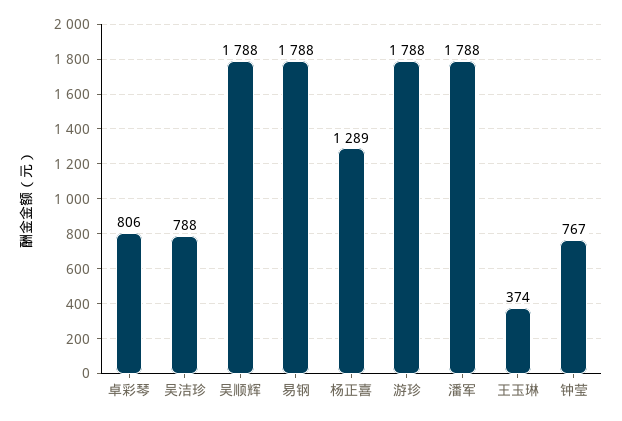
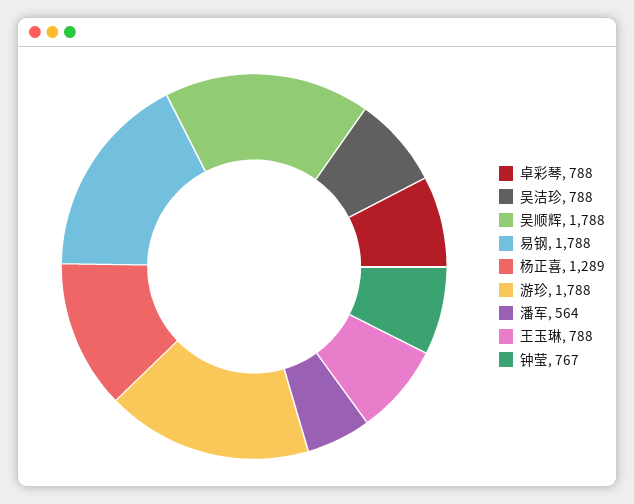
卓彩琴: 806 -> 788
潘军: 1788 -> 564
王玉琳: 374 -> 788

